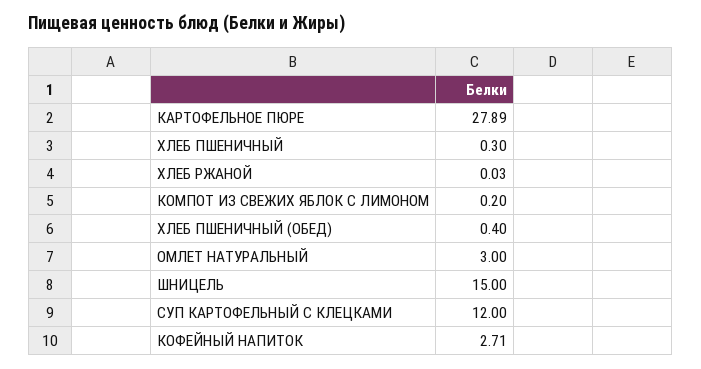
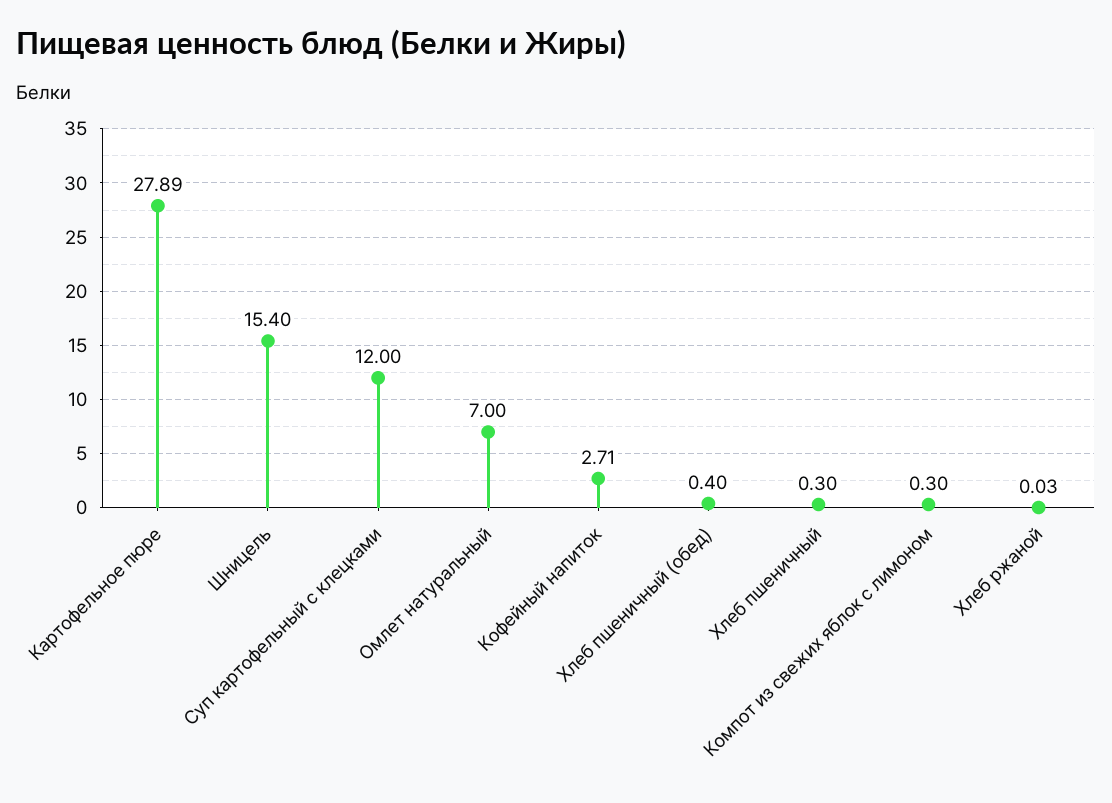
КОМПОТ ИЗ СВЕЖИХ ЯБЛОК С ЛИМОНОМ: 0.2 -> 0.3
ОМЛЕТ НАТУРАЛЬНЫЙ: 3 -> 7
ШНИЦЕЛЬ: 15 -> 15.4

